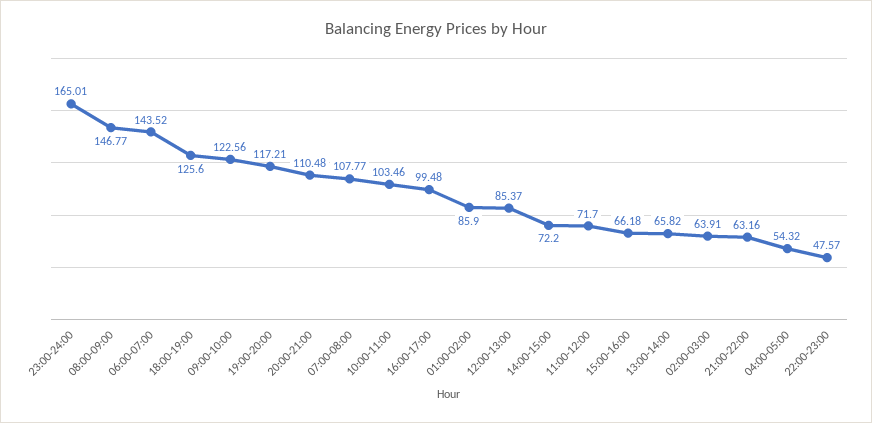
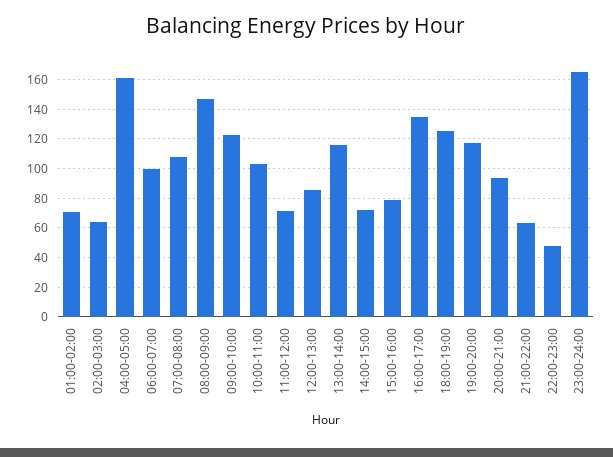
06:00-07:00: 143.52 -> 100
20:00-21:00: 110.48 -> 95
16:00-17:00: 99.48 -> 135
01:00-02:00: 85.9 -> 70
15:00-16:00: 66.18 -> 80
13:00-14:00: 65.82 -> 115
04:00-05:00: 54.32 -> 160

